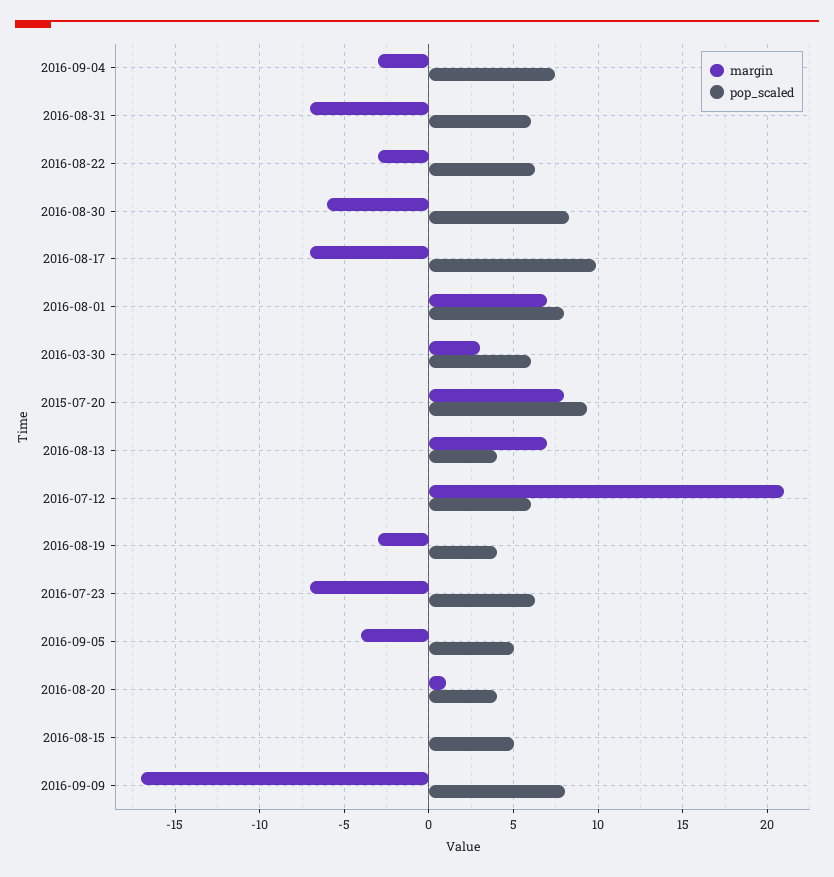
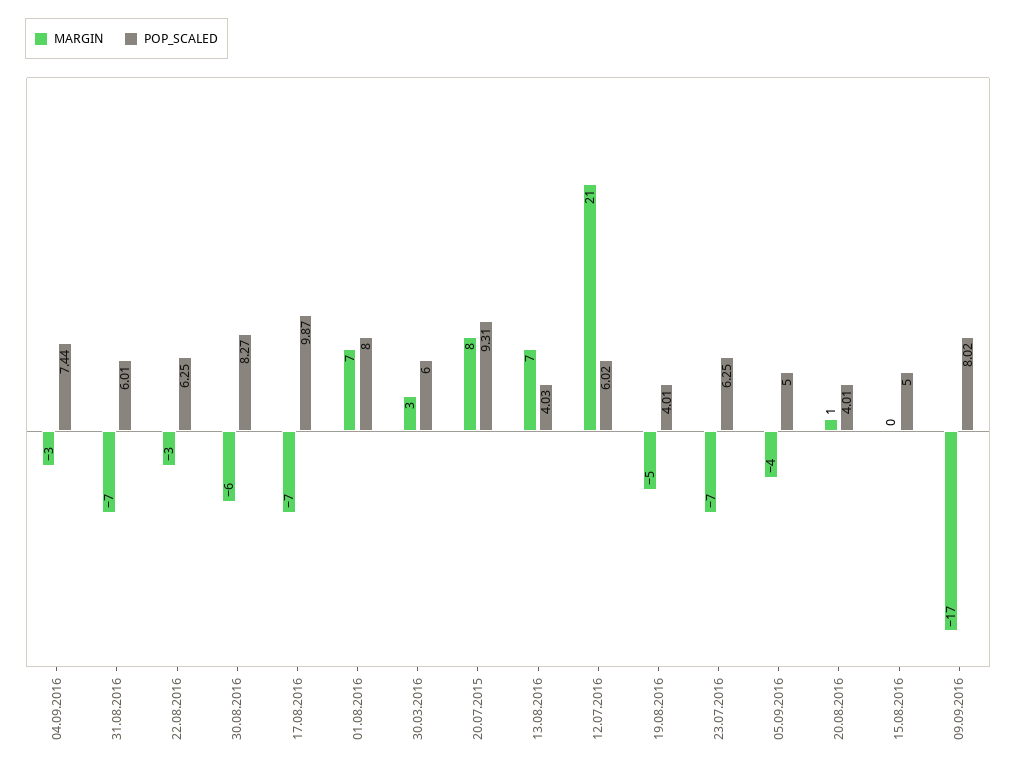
margin, 2016-08-19: -3 -> -5

